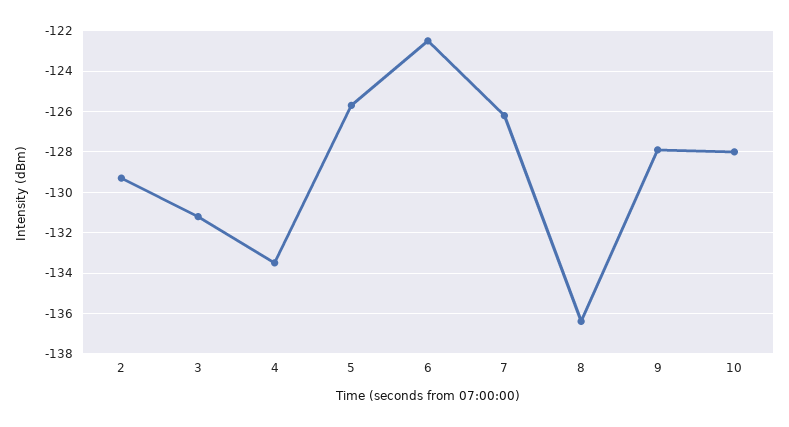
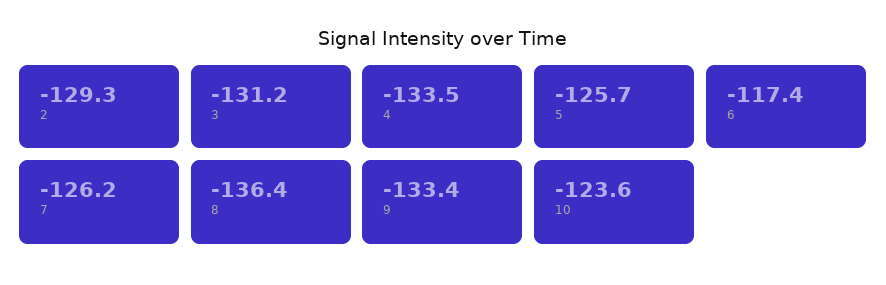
6: -122.5 -> -117.4
9: -128 -> -133.4
10: -128 -> -123.6

